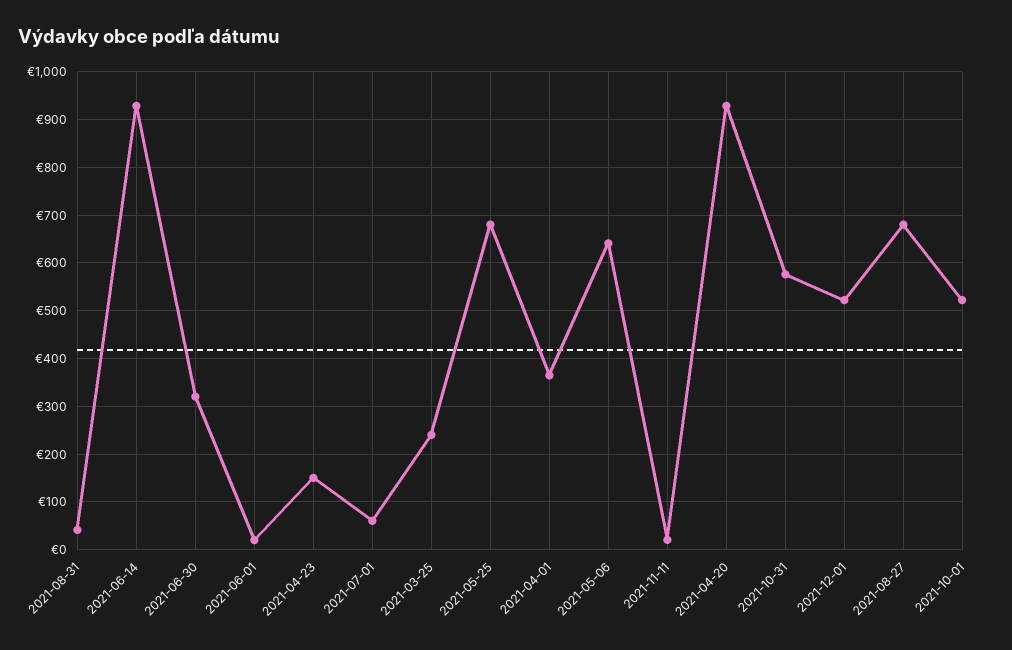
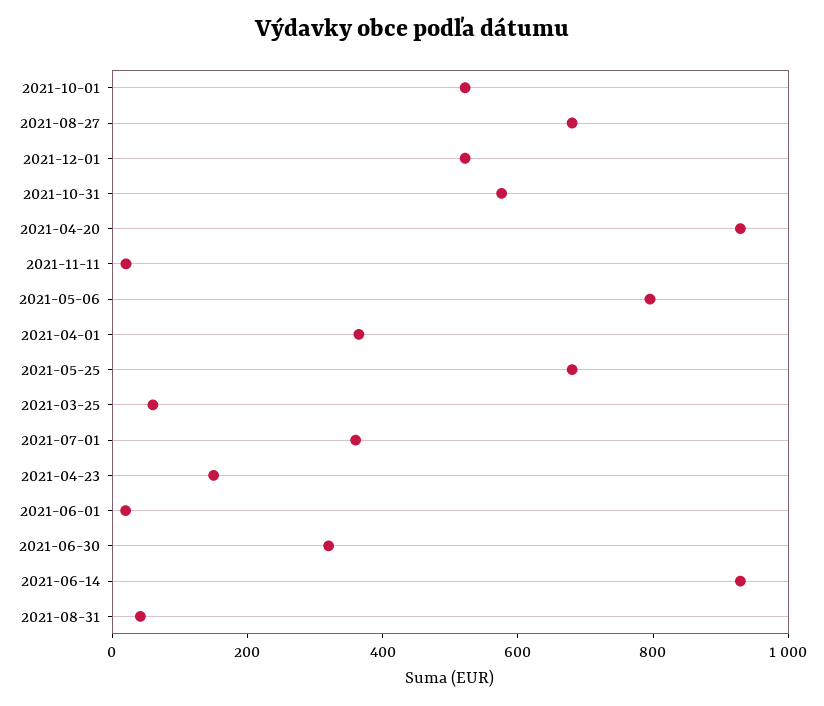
2021-07-01: 60 -> 350
2021-03-25: 240 -> 50
2021-05-06: 640 -> 800

